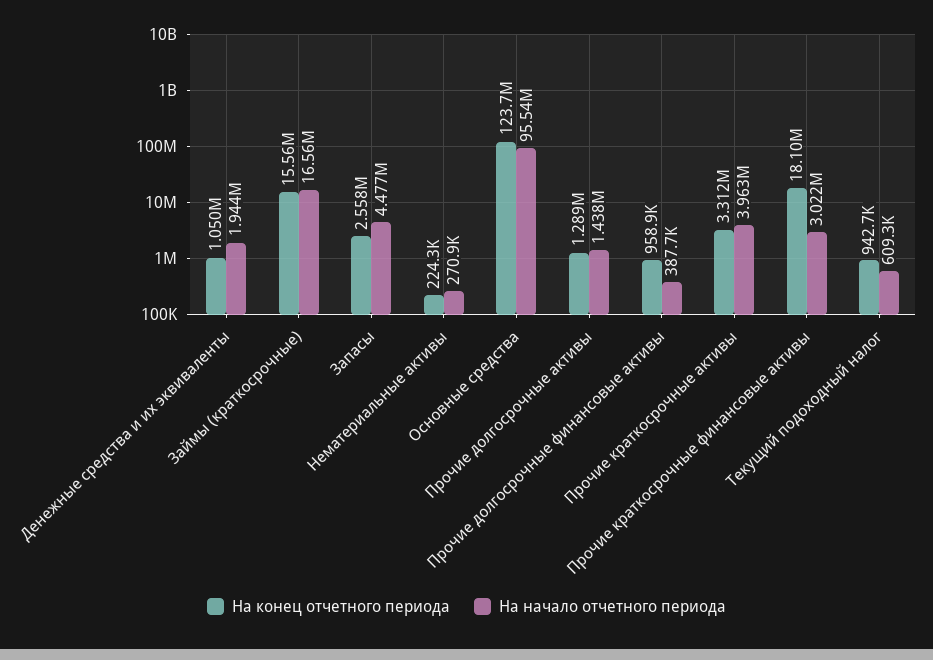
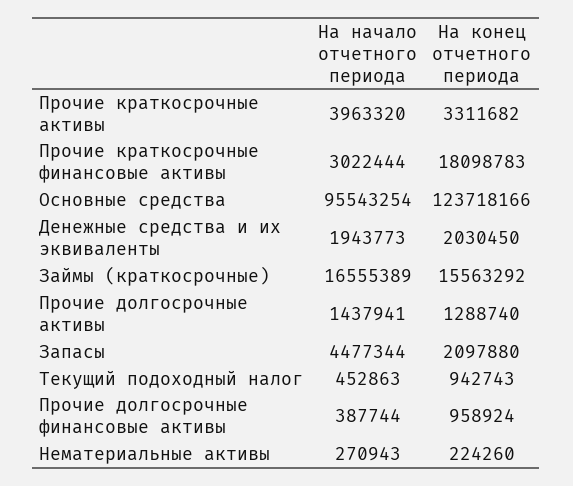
На конец отчетного периода, Денежные средства и их эквиваленты: 1050000 -> 2030450
На конец отчетного периода, Запасы: 2558000 -> 2097880
На начало отчетного периода, Текущий подоходный налог: 609300 -> 452863

